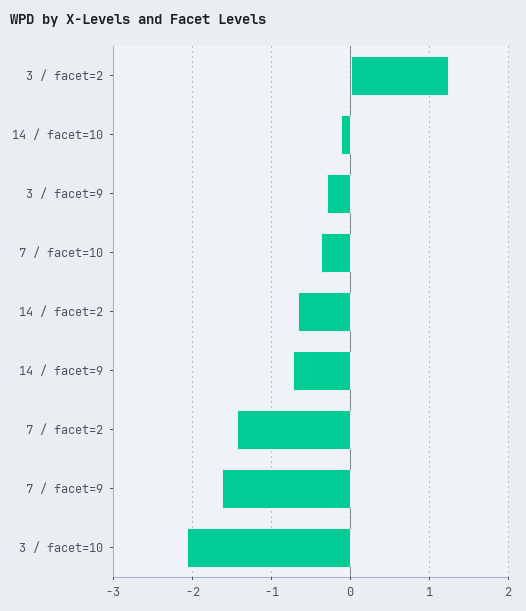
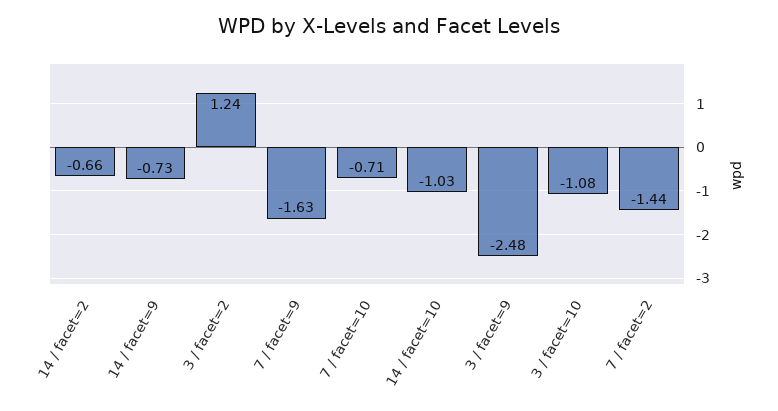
14 / facet=10: -0.1 -> -1.03
3 / facet=9: -0.3 -> -2.48
7 / facet=10: -0.4 -> -0.71
3 / facet=10: -2.1 -> -1.08

